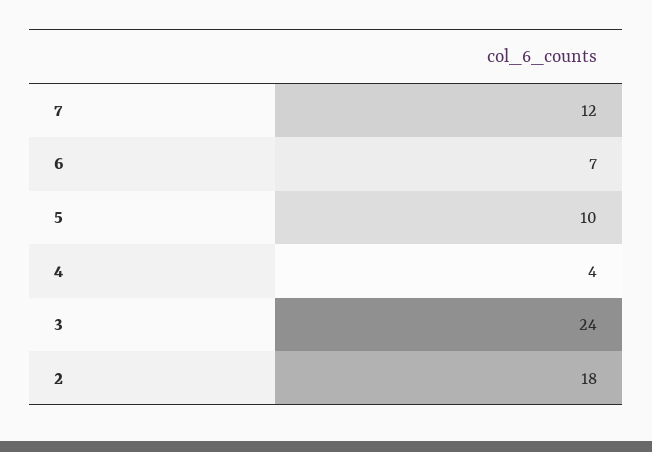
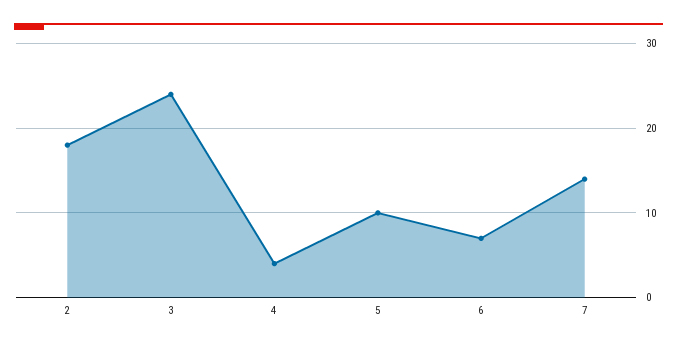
7: 12 -> 14

